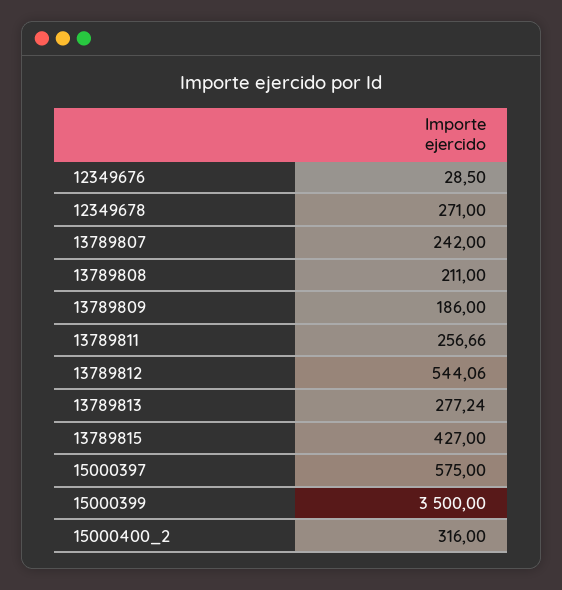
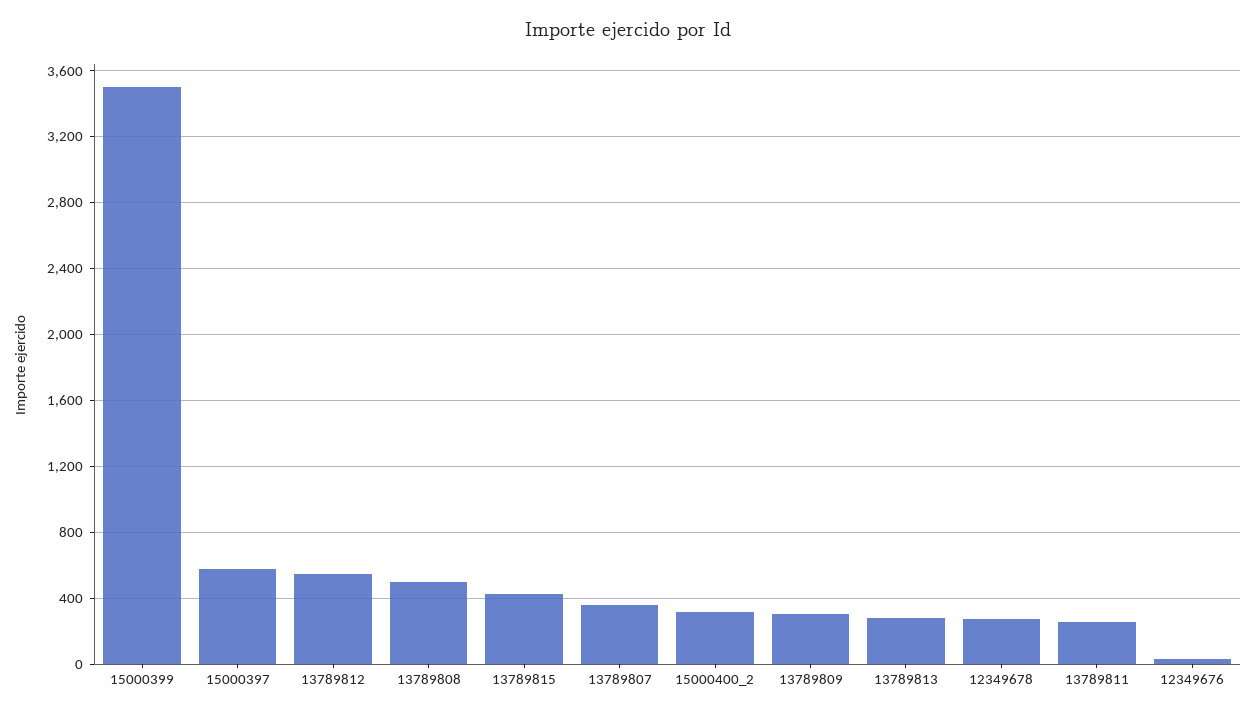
13789807: 242 -> 350
13789808: 211 -> 500
13789809: 186 -> 300

